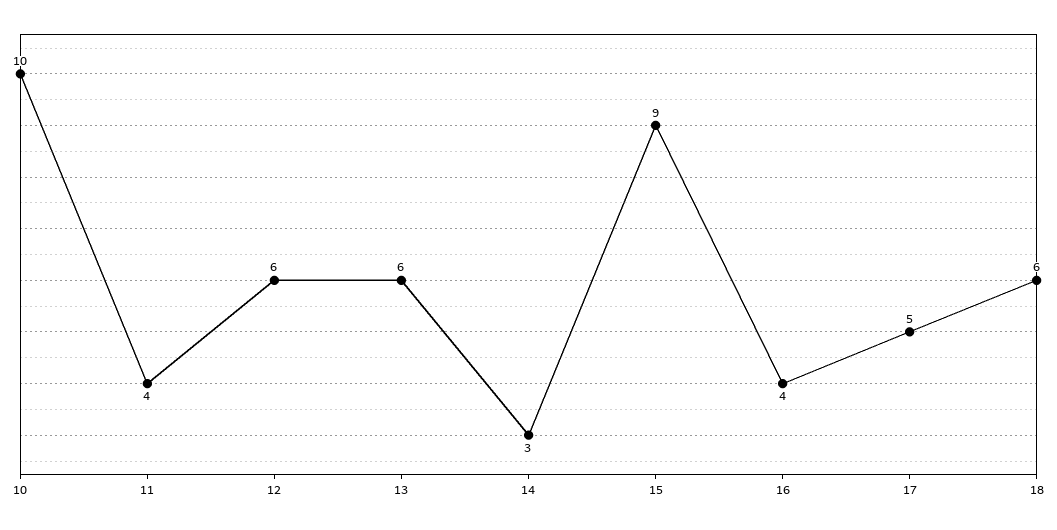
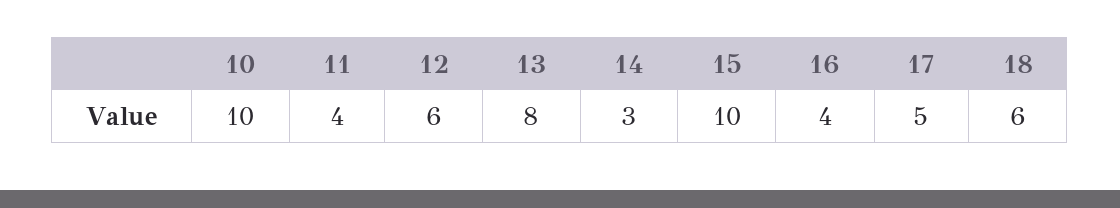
13: 6 -> 8
15: 9 -> 10

